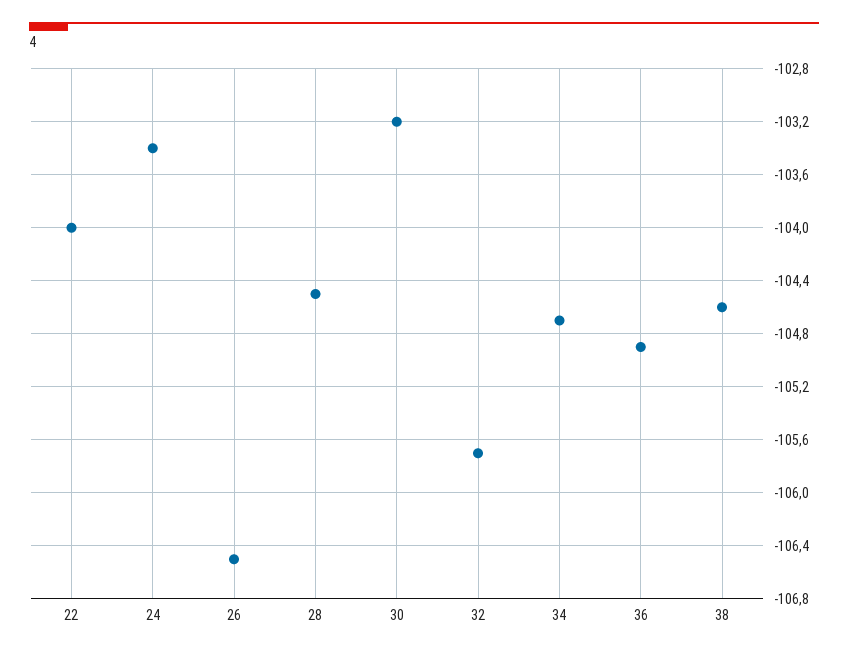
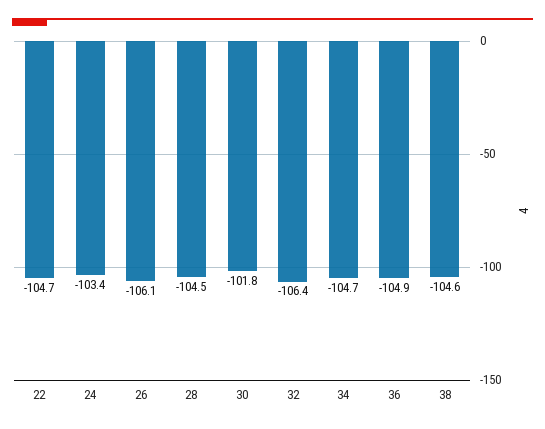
22: -104 -> -104.7
26: -106.5 -> -106.1
30: -103.2 -> -101.8
32: -105.7 -> -106.4

